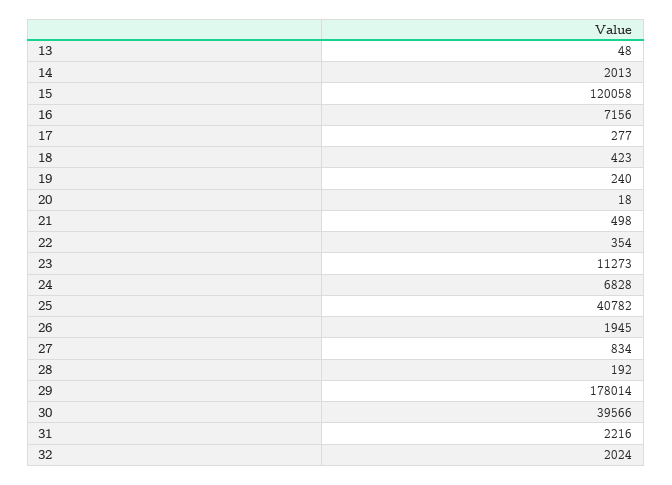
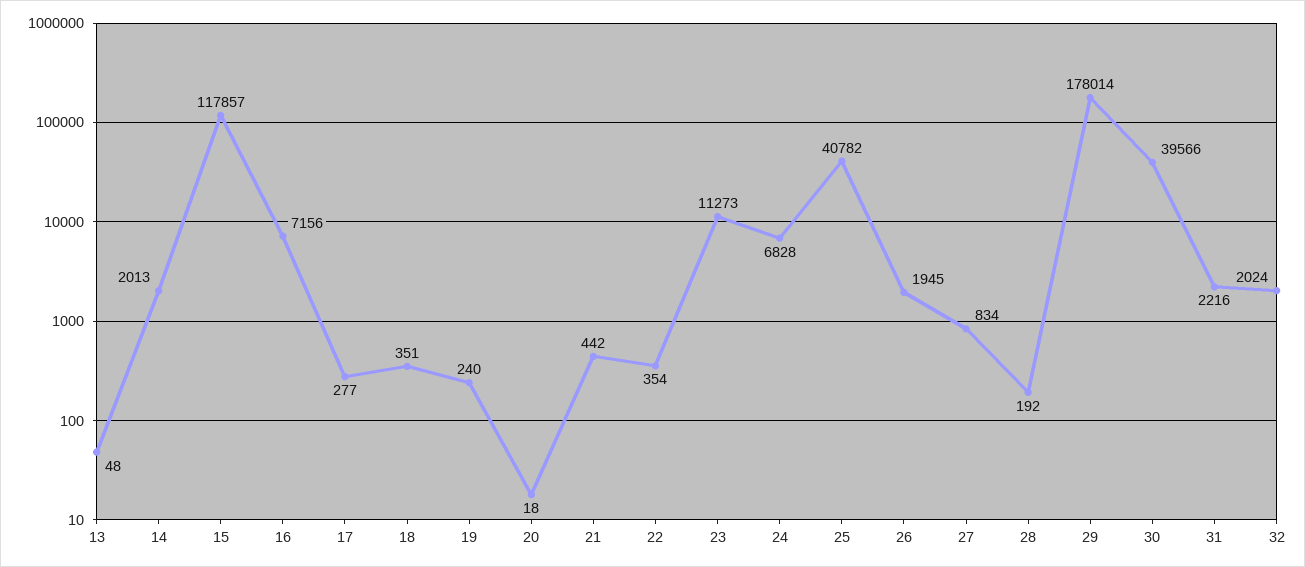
15: 120058 -> 117857
18: 423 -> 351
21: 498 -> 442

